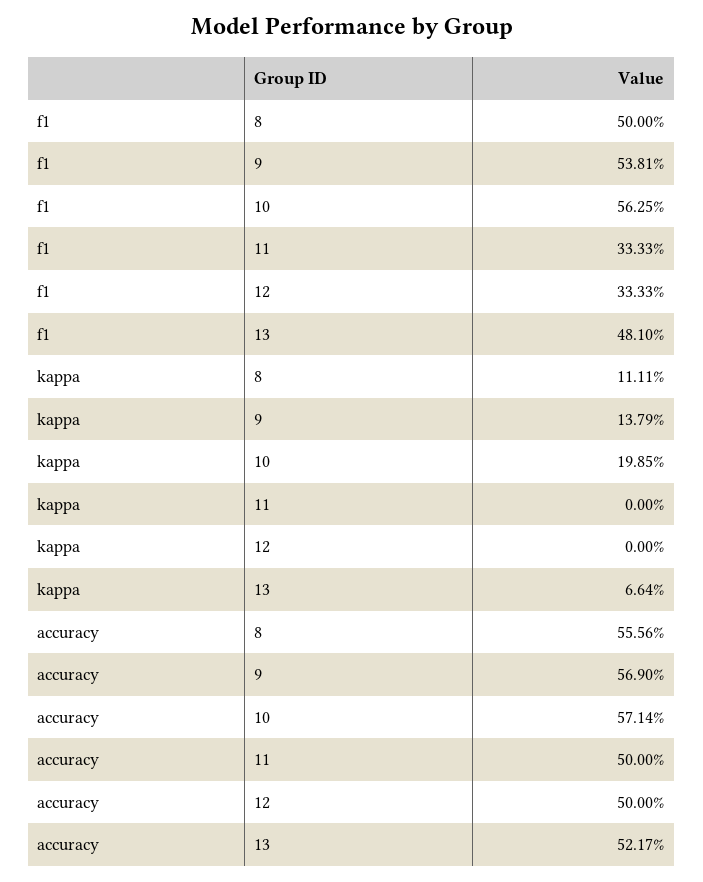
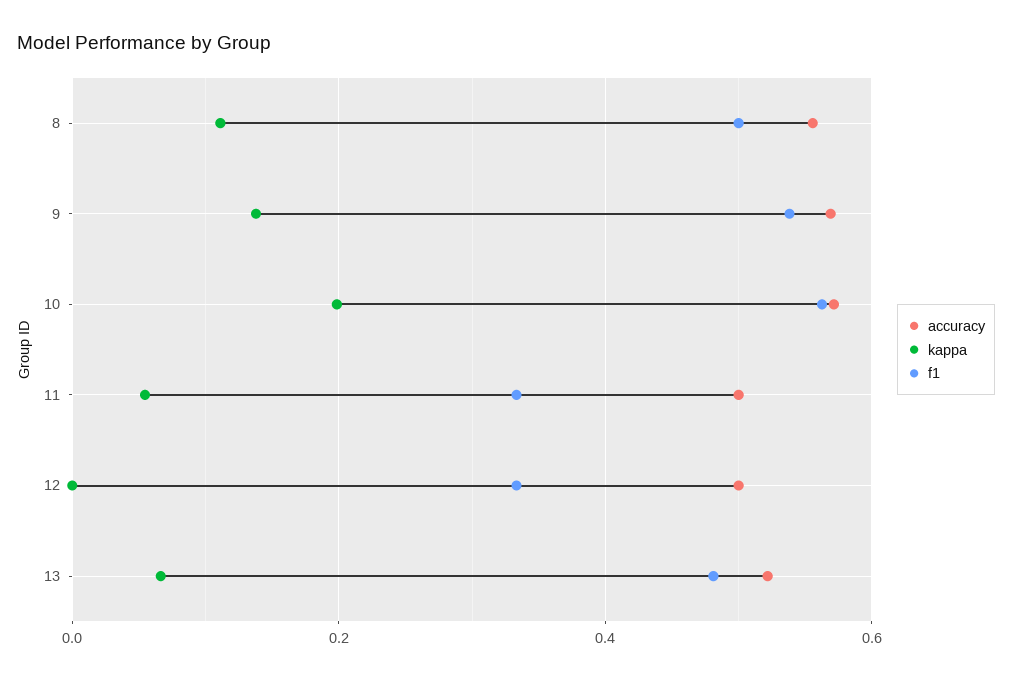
kappa, 11: 0 -> 0.06

